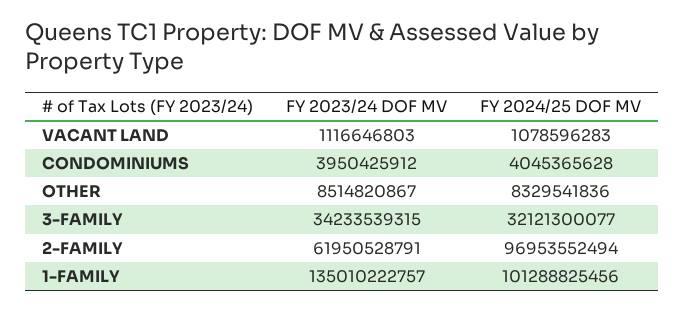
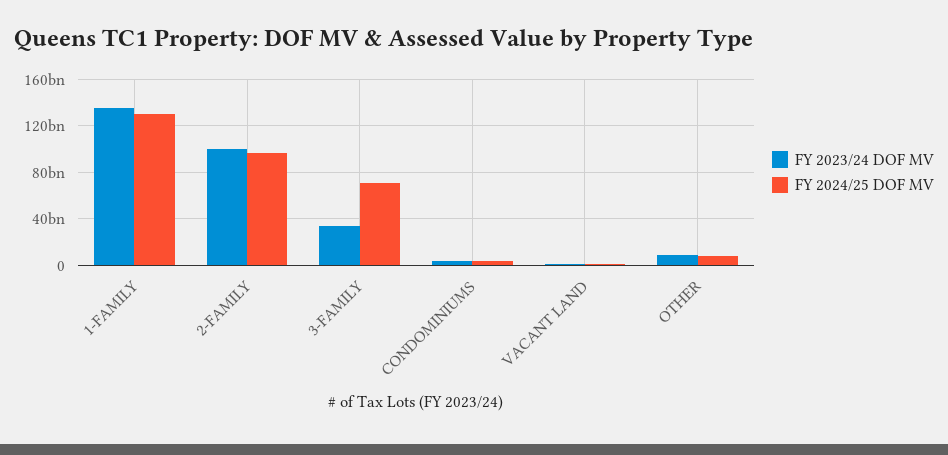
FY 2024/25 DOF MV, 3-FAMILY: 32121300077 -> 70000000000
FY 2023/24 DOF MV, 2-FAMILY: 61950528791 -> 100000000000
FY 2024/25 DOF MV, 1-FAMILY: 101288825456 -> 130000000000

